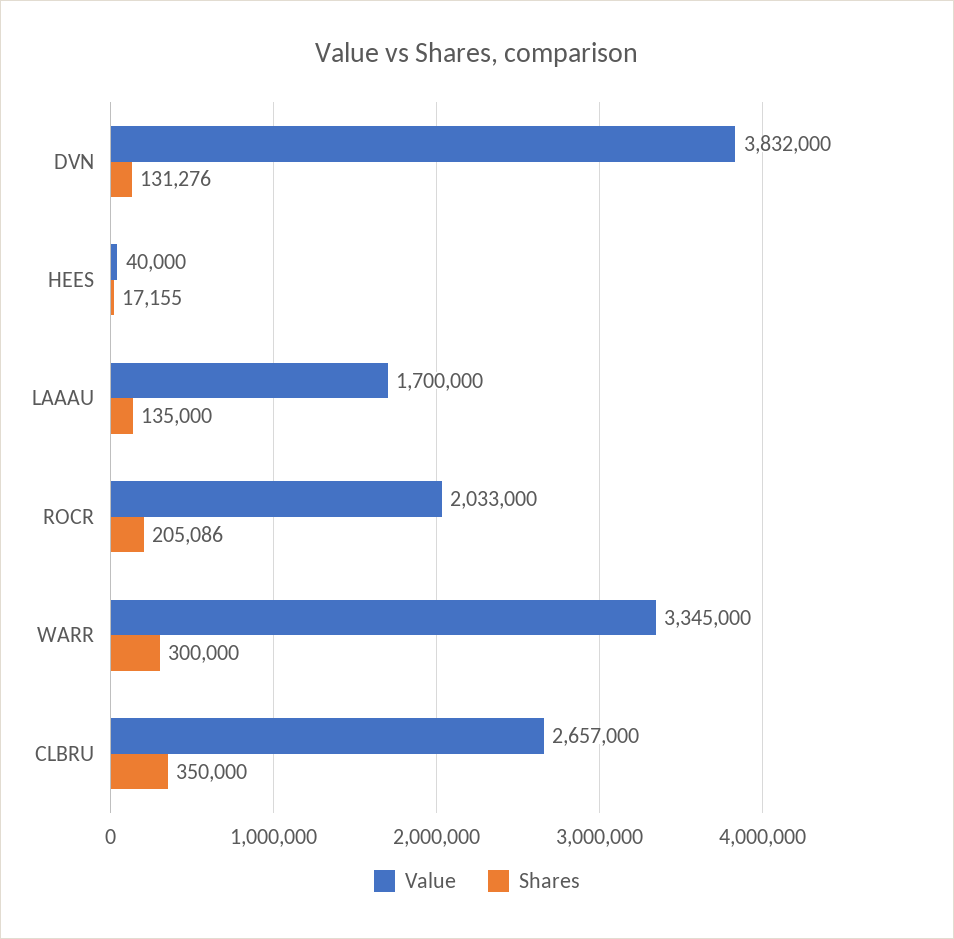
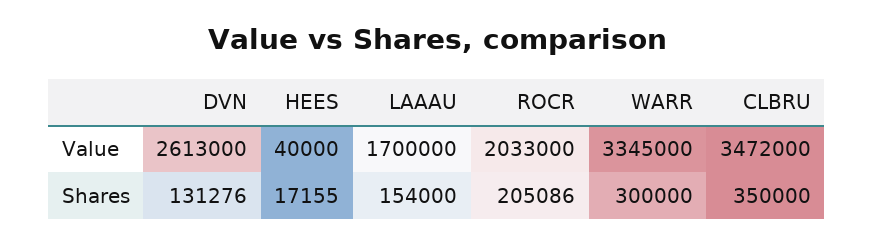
Value, DVN: 3832000 -> 2613000
Shares, LAAAU: 135000 -> 154000
Value, CLBRU: 2657000 -> 3472000

